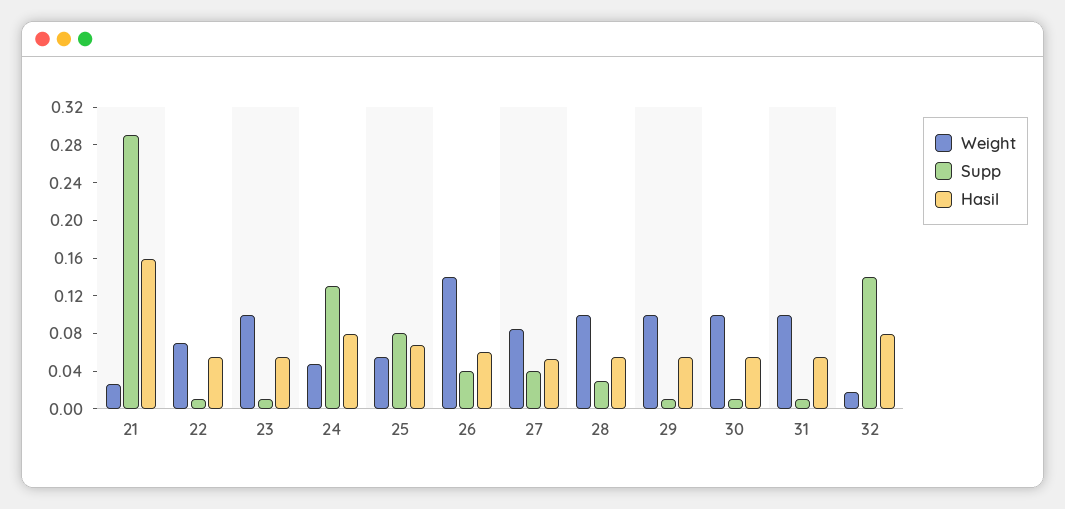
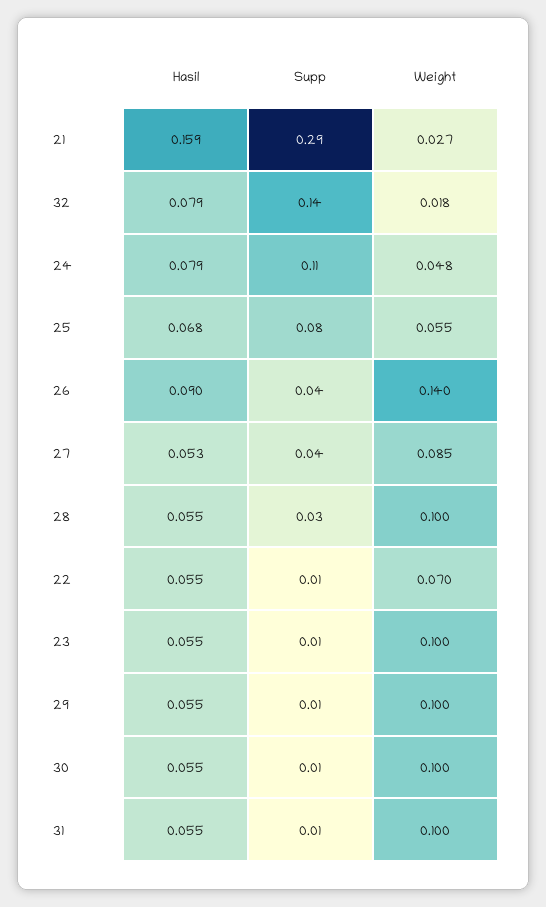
Supp, 24: 0.13 -> 0.11
Hasil, 26: 0.06 -> 0.09

